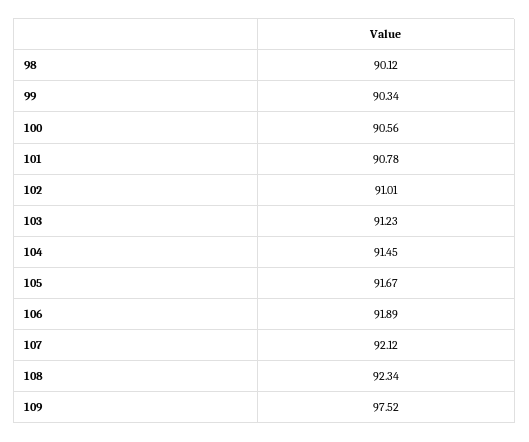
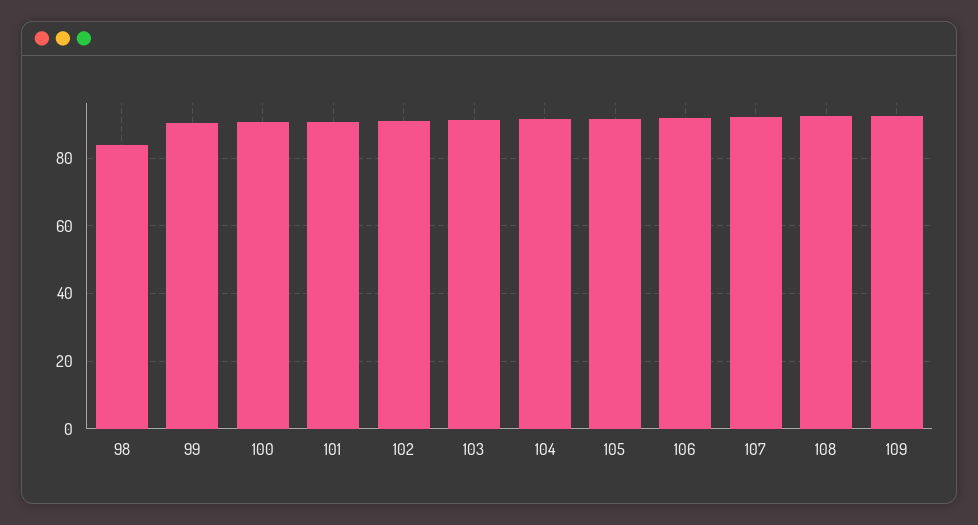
98: 90.12 -> 84
109: 97.52 -> 92

